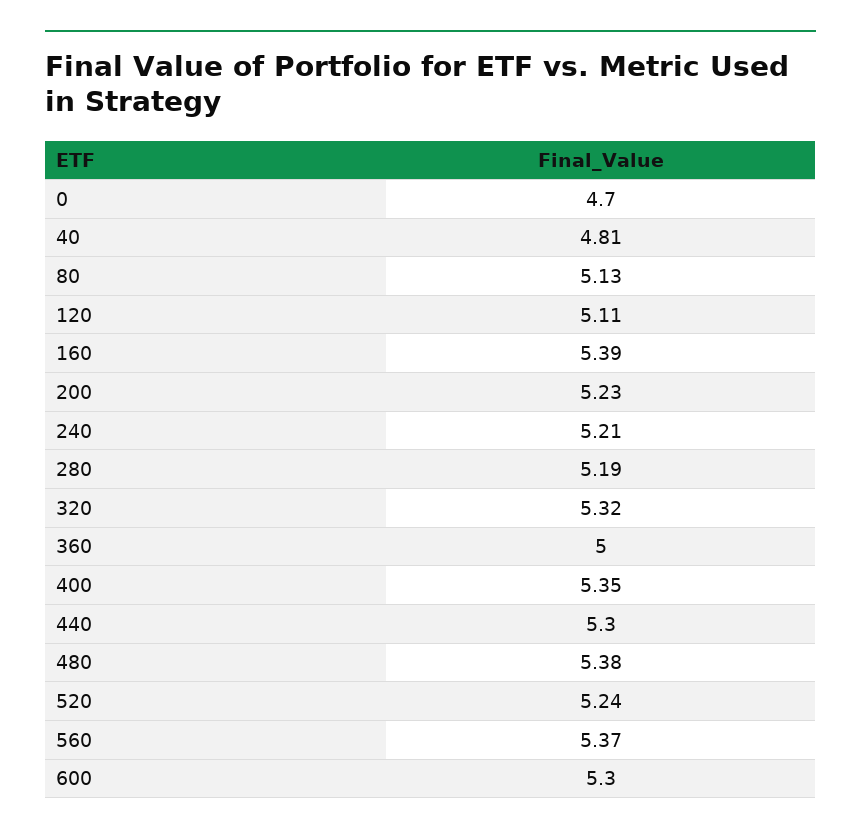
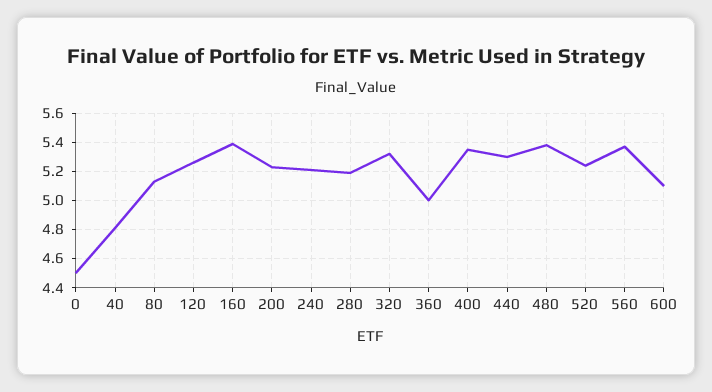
0: 4.7 -> 4.5
120: 5.11 -> 5.25
600: 5.3 -> 5.1

